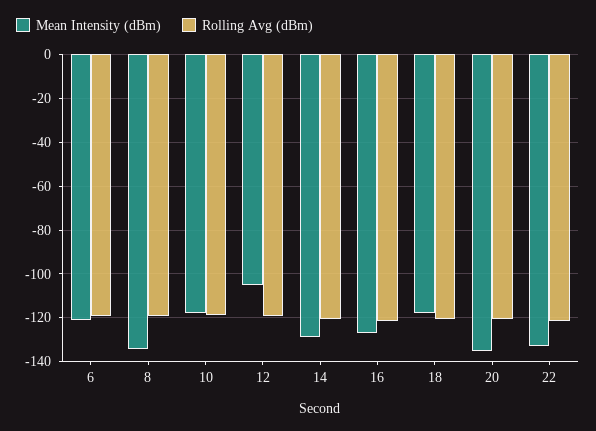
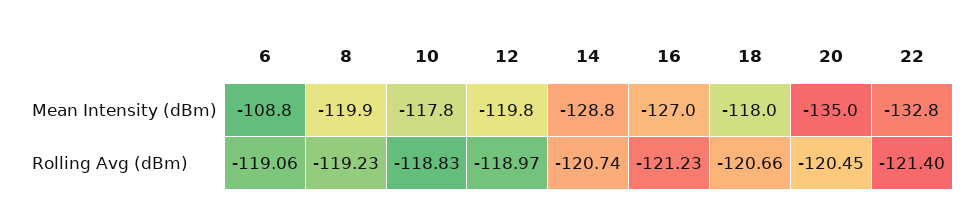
Mean Intensity (dBm), 6: -120 -> -108.8
Mean Intensity (dBm), 8: -135 -> -119.9
Mean Intensity (dBm), 12: -105 -> -119.8

